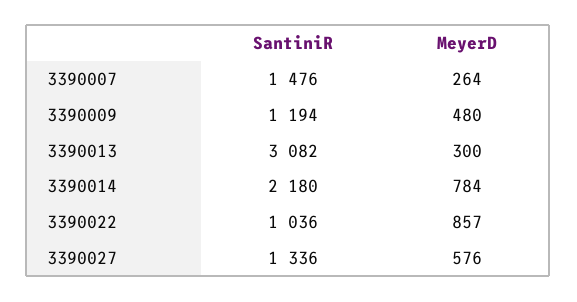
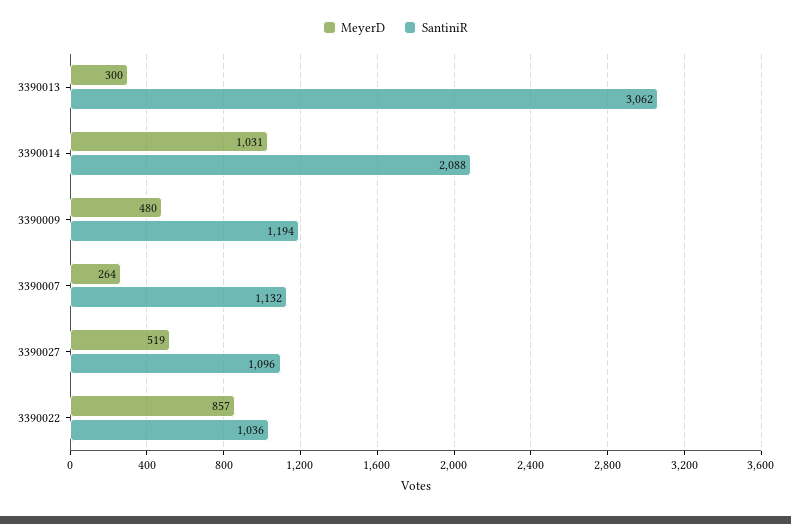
SantiniR, 3390007: 1476 -> 1132
SantiniR, 3390013: 3082 -> 3062
SantiniR, 3390014: 2180 -> 2088
MeyerD, 3390014: 784 -> 1031
SantiniR, 3390027: 1336 -> 1096
MeyerD, 3390027: 576 -> 519

